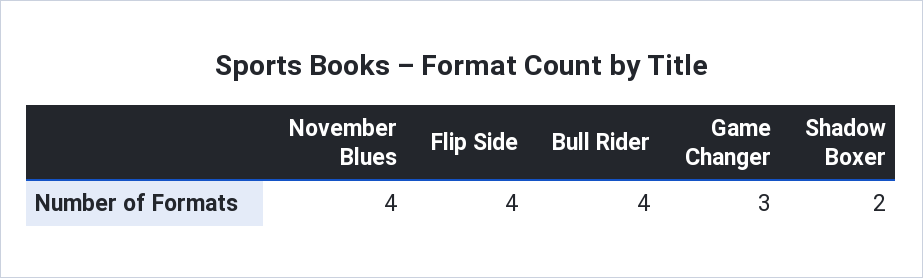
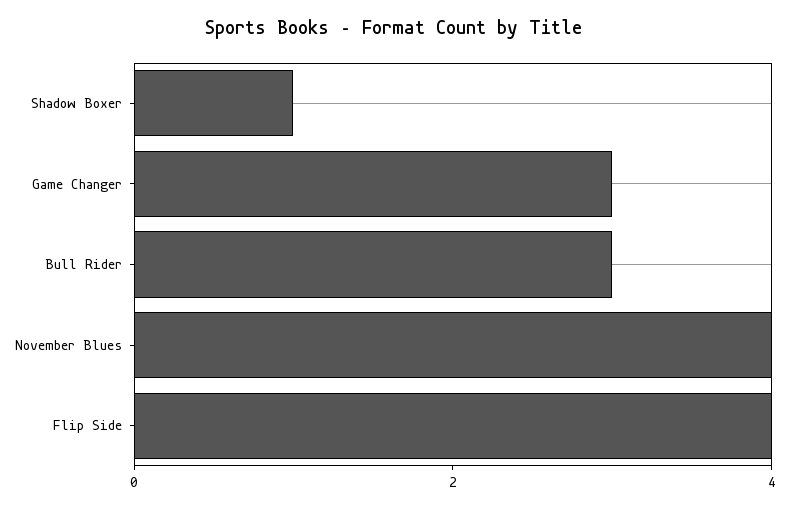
Bull Rider: 4 -> 3
Shadow Boxer: 2 -> 1

